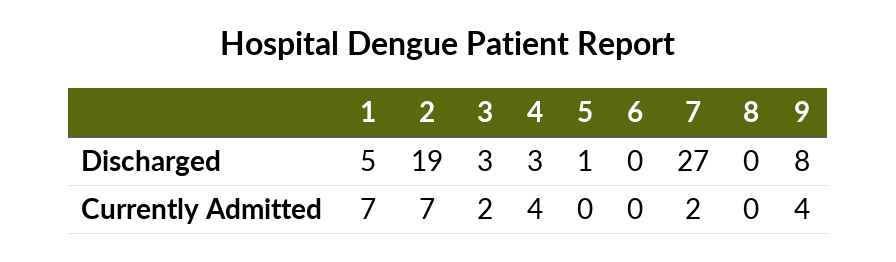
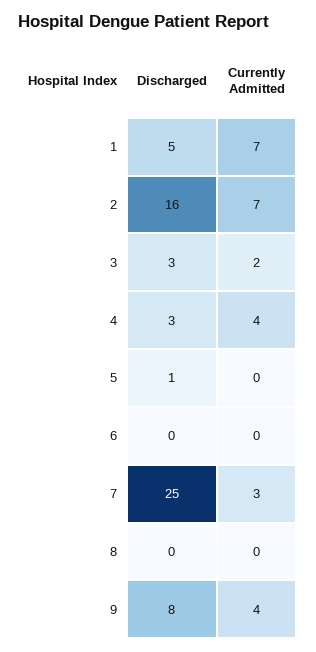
2, Discharged: 19 -> 16
7, Discharged: 27 -> 25
7, Currently Admitted: 2 -> 3

